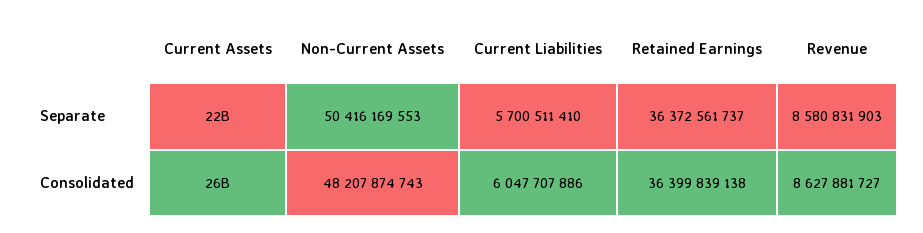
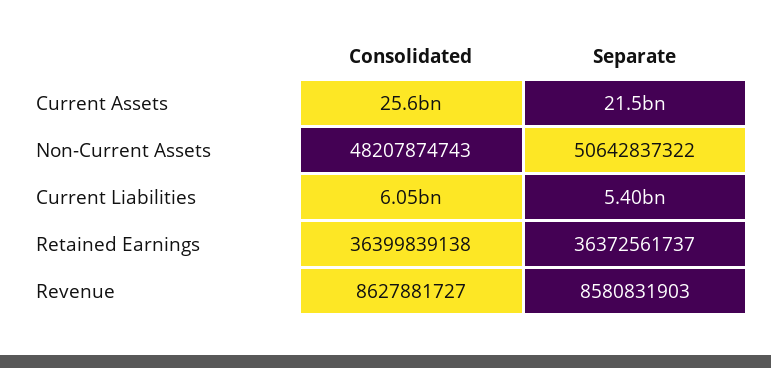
Non-Current Assets, Separate: 50416169553 -> 50642837322
Current Liabilities, Separate: 5700511410 -> 5400000000

